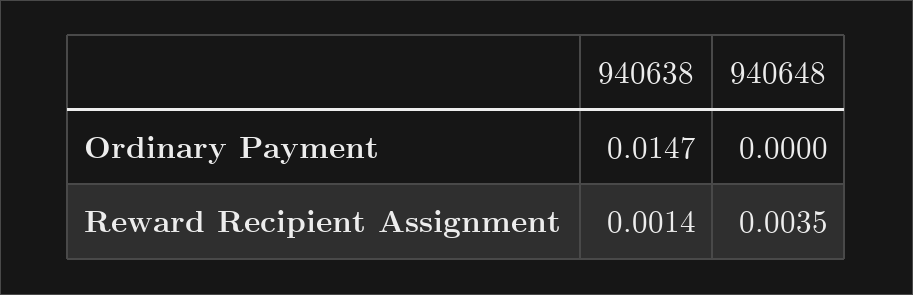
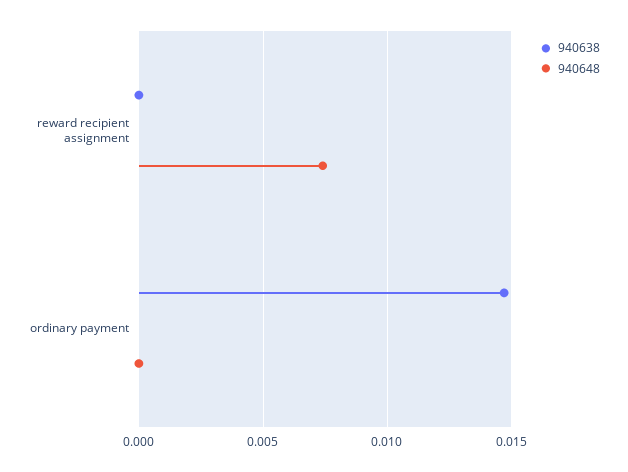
940638, Reward Recipient Assignment: 0.0014 -> 0
940648, Reward Recipient Assignment: 0.0035 -> 0.0075

